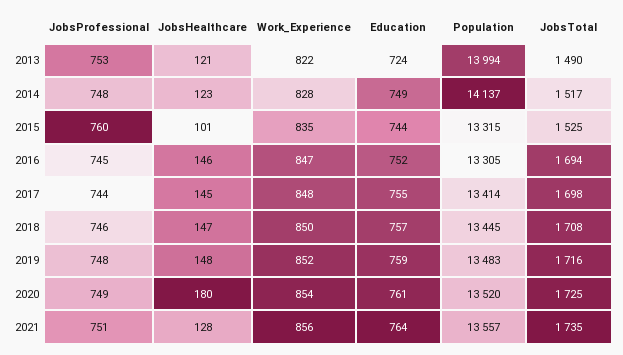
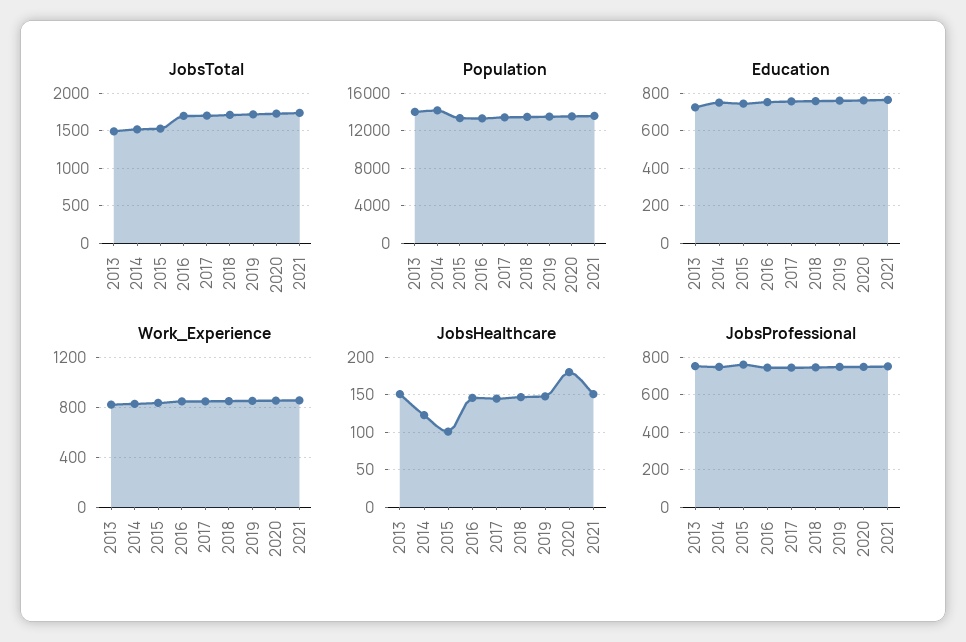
JobsHealthcare, 2013: 121 -> 150
JobsHealthcare, 2021: 128 -> 150

